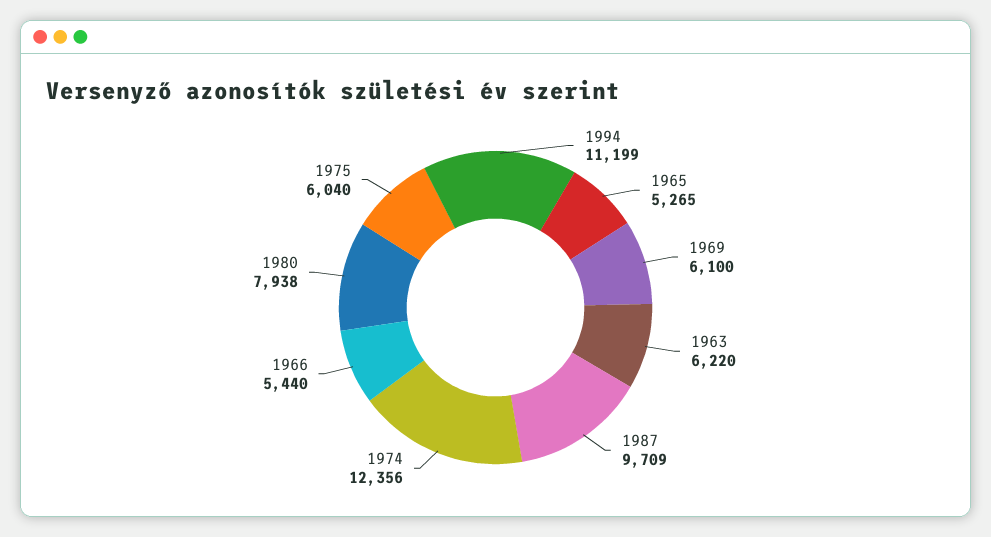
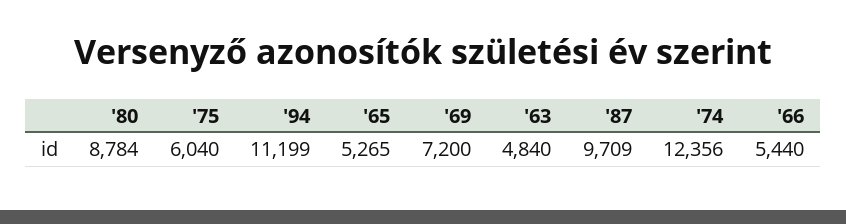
1969: 6100 -> 7200
1963: 6220 -> 4840
1980: 7938 -> 8784

